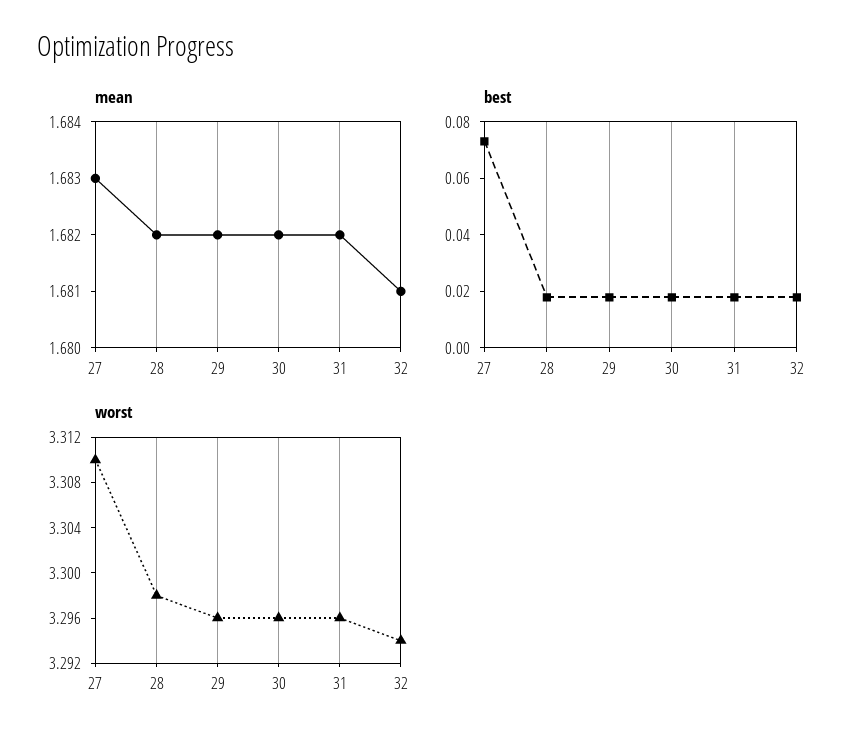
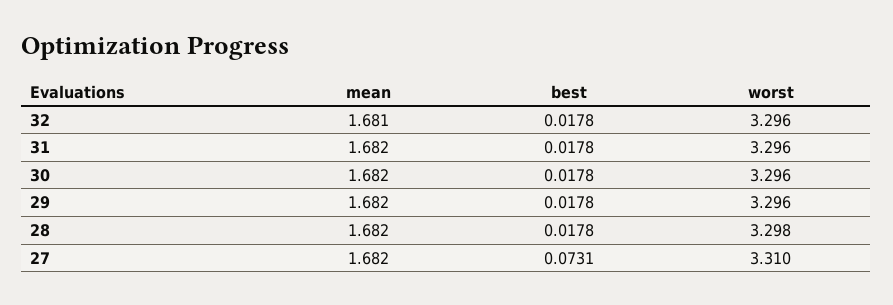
mean, 27: 1.683 -> 1.682
worst, 32: 3.294 -> 3.296

